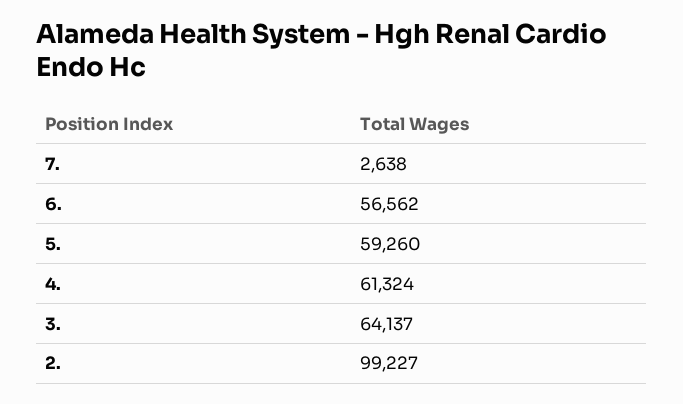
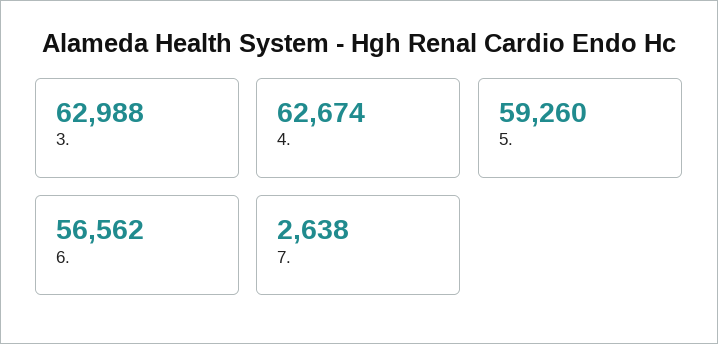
4.: 61324 -> 62674
3.: 64137 -> 62988
2.: 99227 -> none

